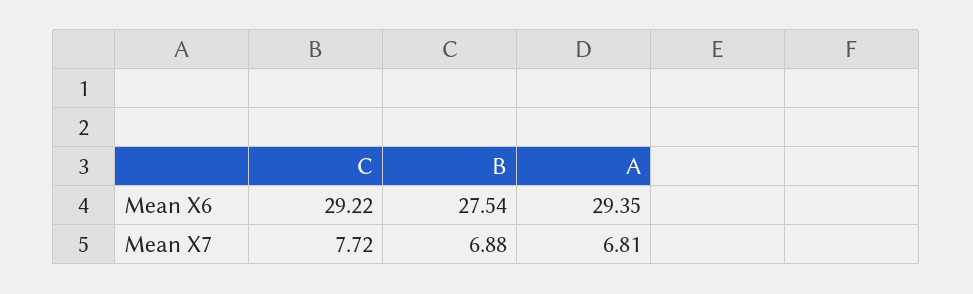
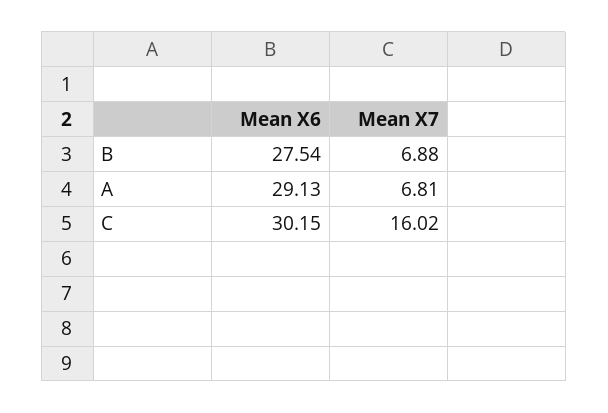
C, Mean X6: 29.22 -> 30.15
A, Mean X6: 29.35 -> 29.13
C, Mean X7: 7.72 -> 16.02

